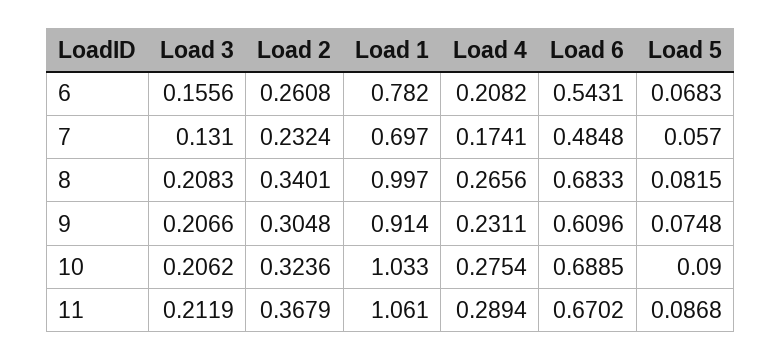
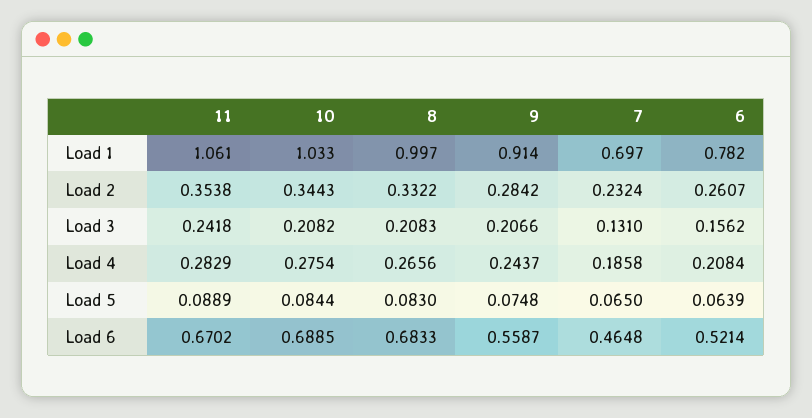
Load 3, 6: 0.1556 -> 0.1562
Load 2, 6: 0.2608 -> 0.2607
Load 4, 6: 0.2082 -> 0.2084
Load 6, 6: 0.5431 -> 0.5214
Load 5, 6: 0.0683 -> 0.0639
Load 4, 7: 0.1741 -> 0.1858
Load 6, 7: 0.4848 -> 0.4648
Load 5, 7: 0.057 -> 0.065
Load 2, 8: 0.3401 -> 0.3322
Load 5, 8: 0.0815 -> 0.083
Load 2, 9: 0.3048 -> 0.2842
Load 4, 9: 0.2311 -> 0.2437
Load 6, 9: 0.6096 -> 0.5587
Load 3, 10: 0.2062 -> 0.2082
Load 2, 10: 0.3236 -> 0.3443
Load 5, 10: 0.09 -> 0.0844
Load 3, 11: 0.2119 -> 0.2418
Load 2, 11: 0.3679 -> 0.3538
Load 4, 11: 0.2894 -> 0.2829
Load 5, 11: 0.0868 -> 0.0889

